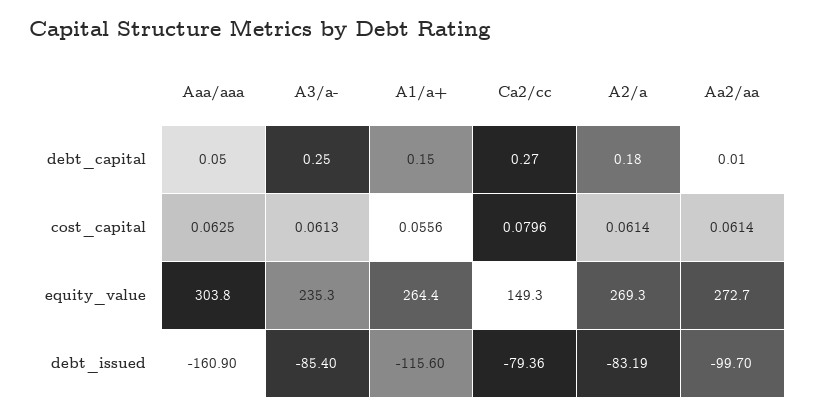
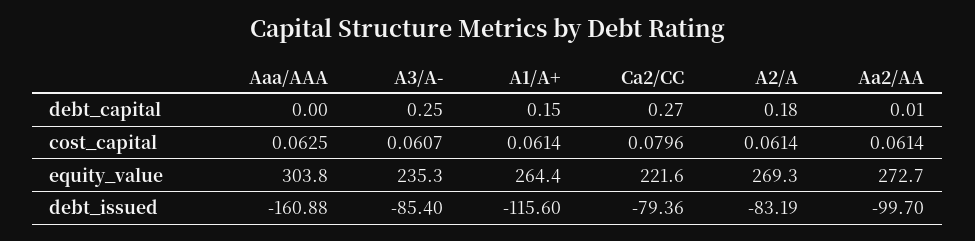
Aaa/aaa, debt_capital: 0.05 -> 0
A3/a-, cost_capital: 0.0613 -> 0.0607
A1/a+, cost_capital: 0.0556 -> 0.0614
Ca2/cc, equity_value: 149.3 -> 221.6
Aaa/aaa, debt_issued: -160.9 -> -160.88

